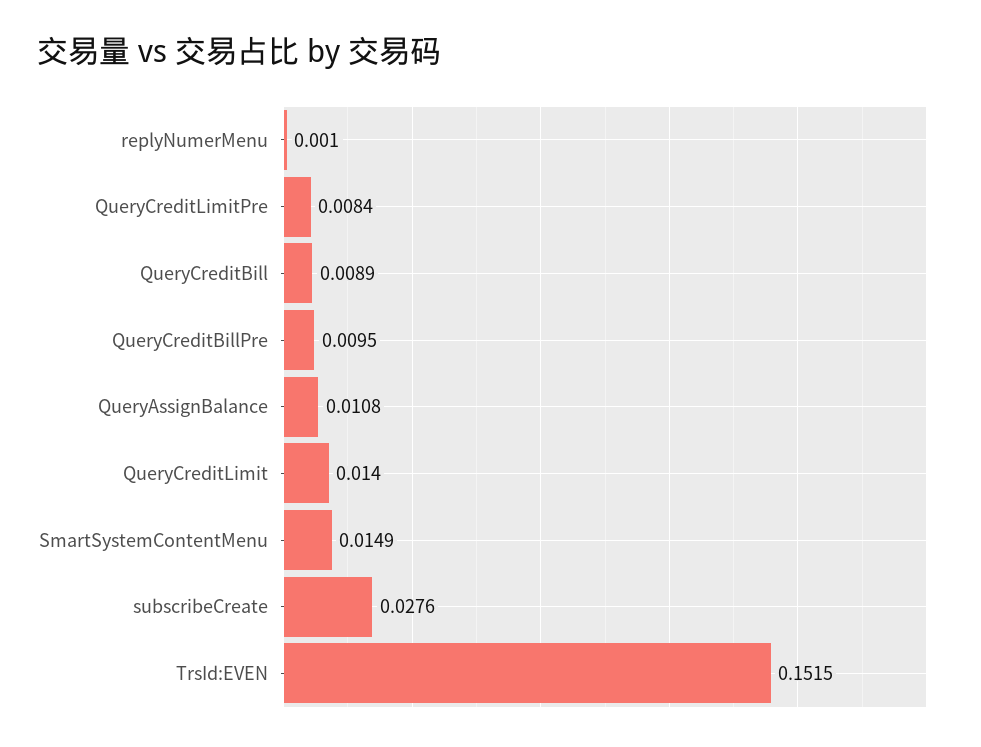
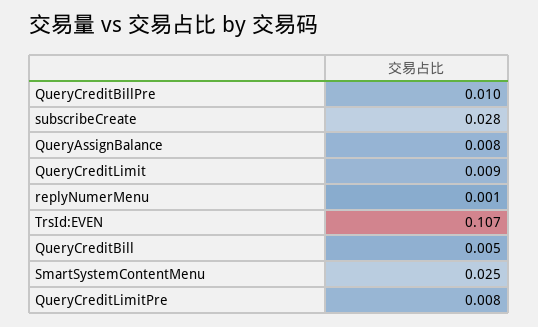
QueryCreditBill: 0.0089 -> 0.005
QueryAssignBalance: 0.0108 -> 0.008
QueryCreditLimit: 0.014 -> 0.009
SmartSystemContentMenu: 0.0149 -> 0.025
TrsId:EVEN: 0.1515 -> 0.107

